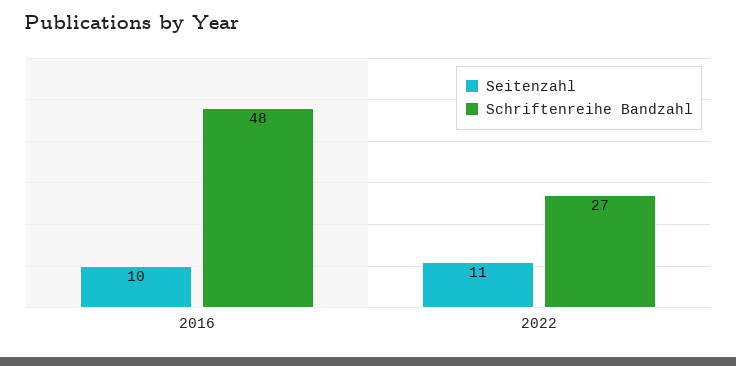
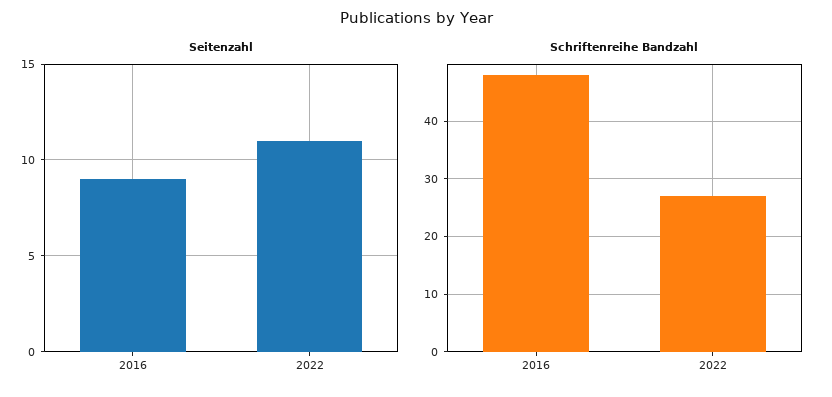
Seitenzahl, 2016: 10 -> 9

